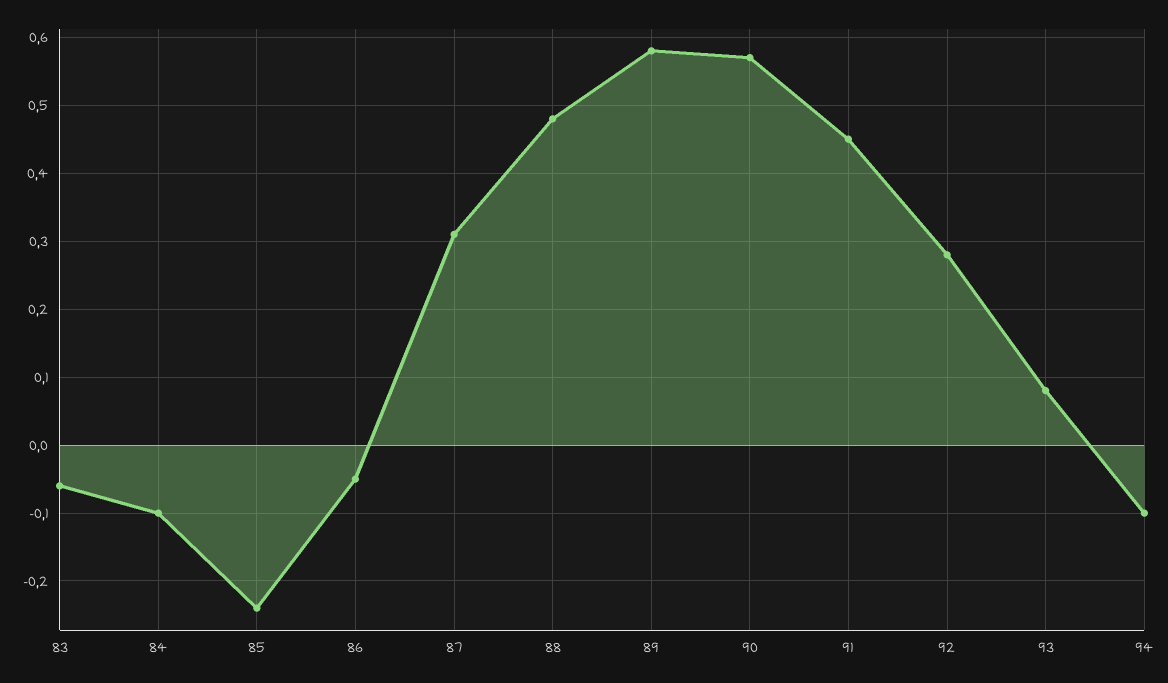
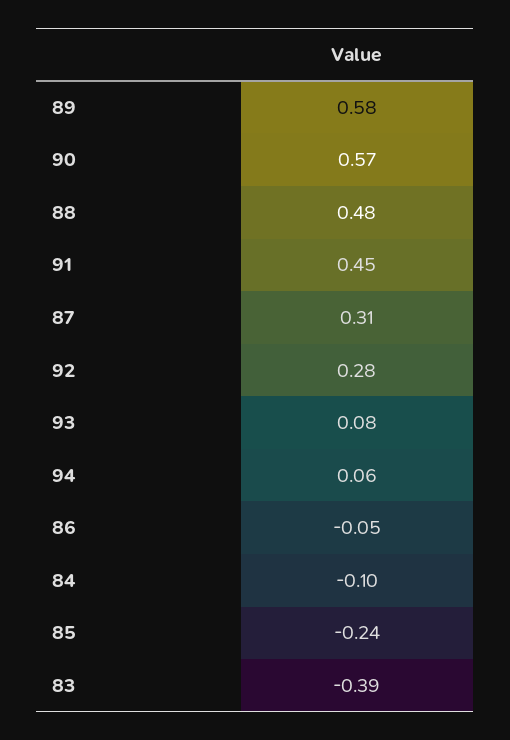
83: -0.06 -> -0.39
94: -0.1 -> 0.06

